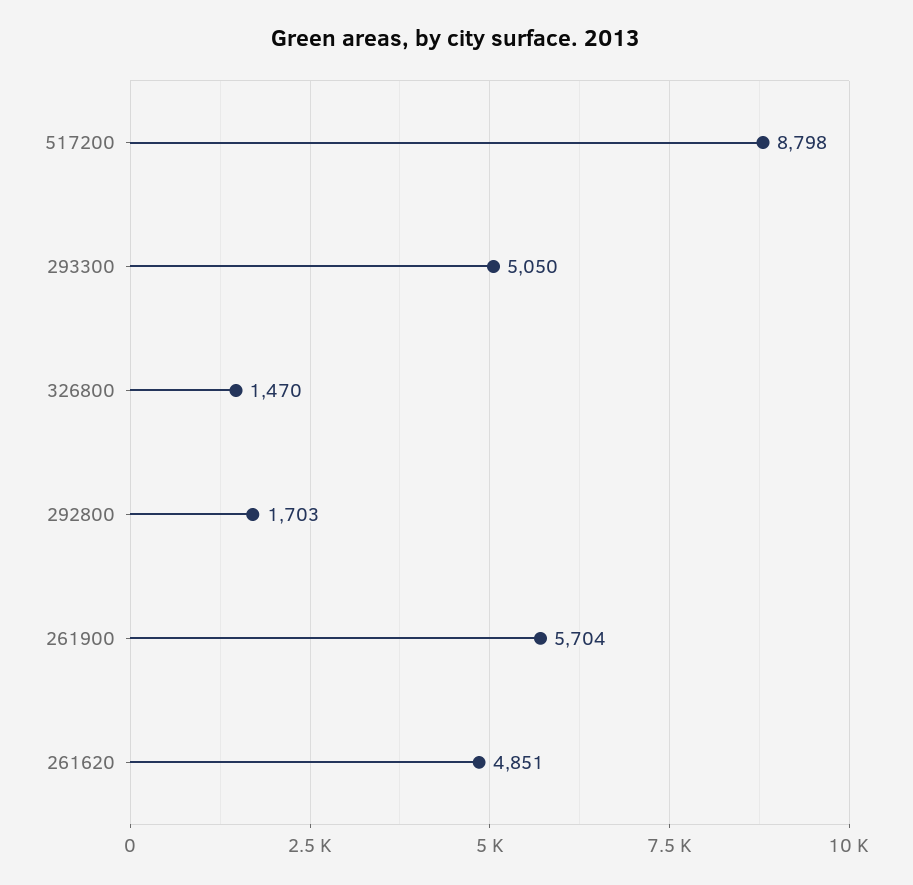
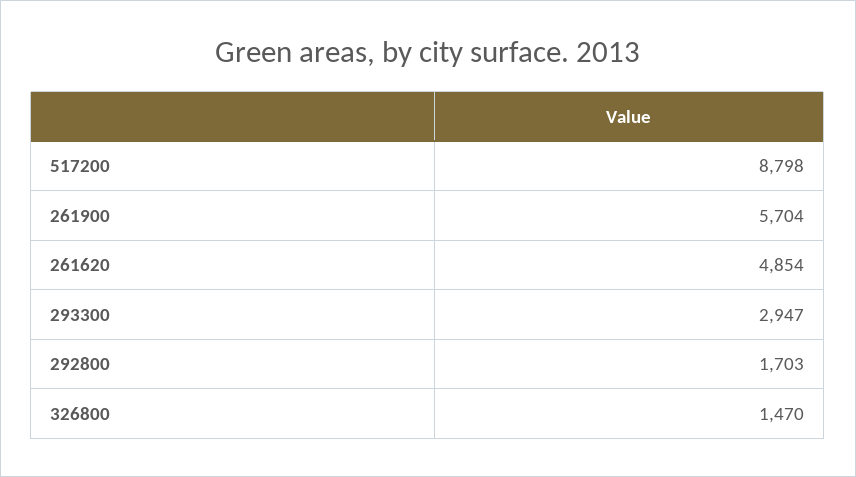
293300: 5050 -> 2947
261620: 4851 -> 4854

